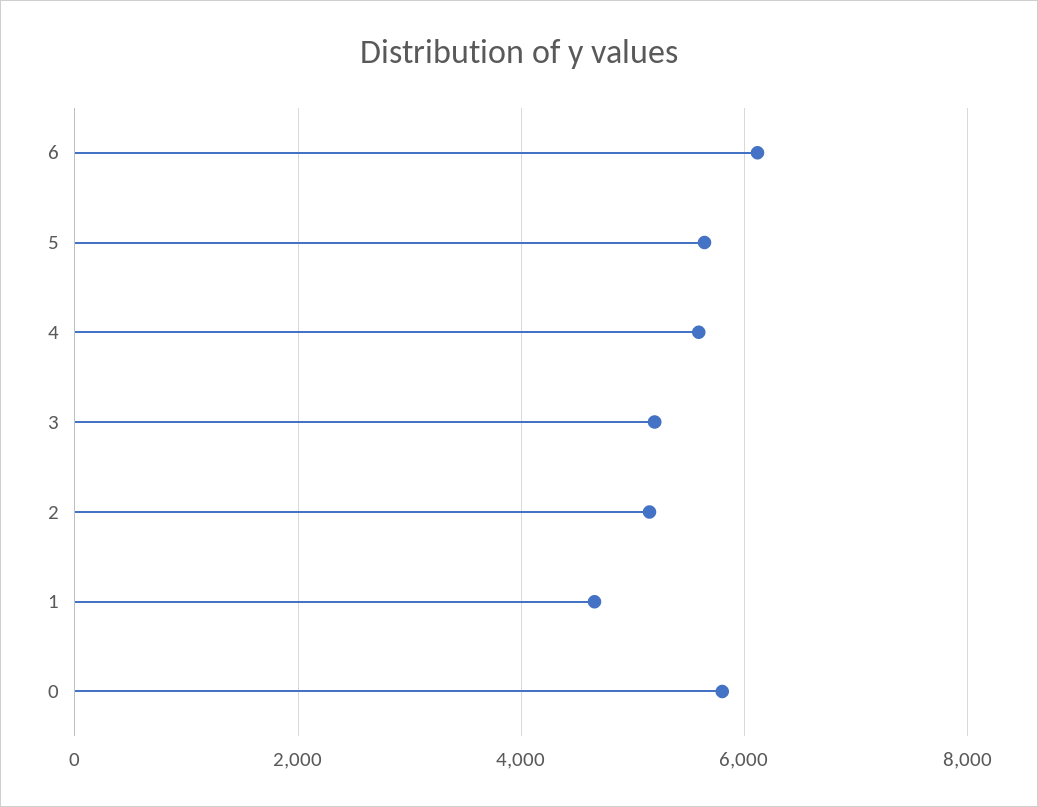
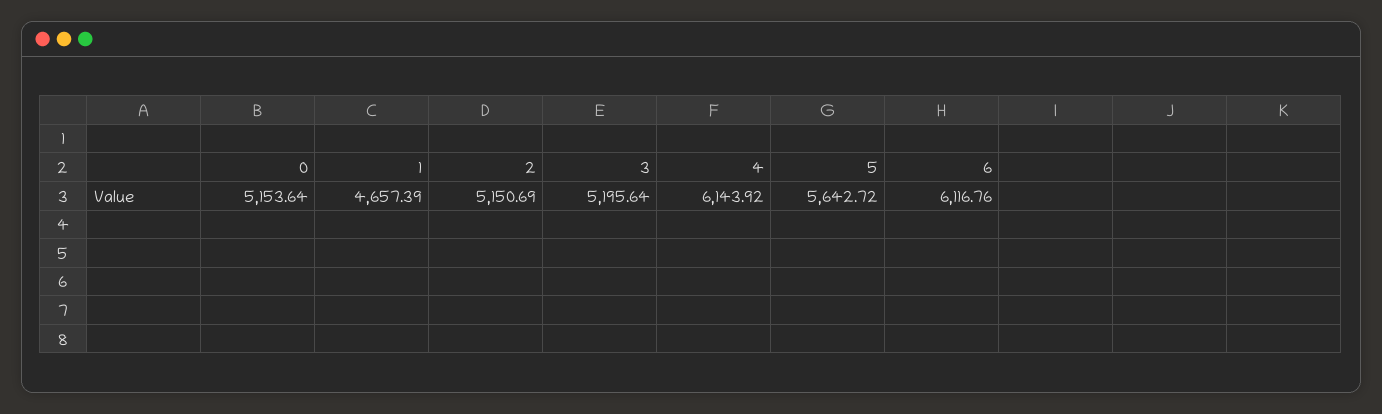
4: 5600 -> 6143.92
0: 5800 -> 5153.64

